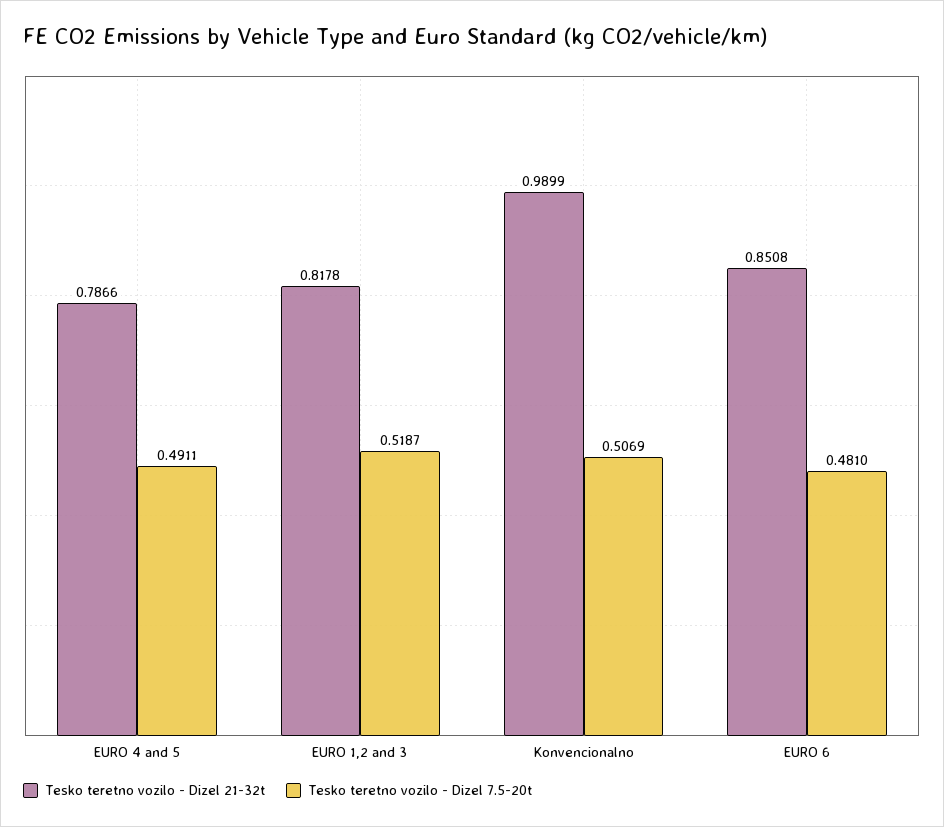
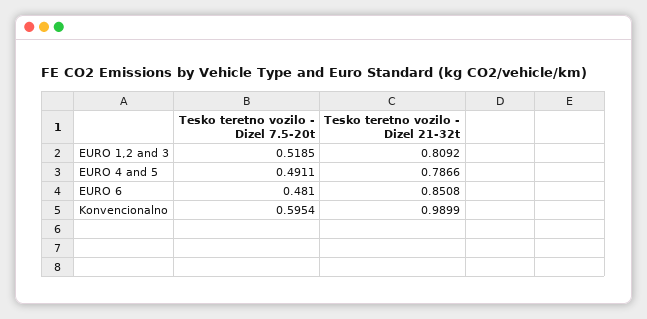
Tesko teretno vozilo - Dizel 21-32t, EURO 1,2 and 3: 0.8178 -> 0.8092
Tesko teretno vozilo - Dizel 7.5-20t, EURO 1,2 and 3: 0.5187 -> 0.5185
Tesko teretno vozilo - Dizel 7.5-20t, Konvencionalno: 0.5069 -> 0.5954

